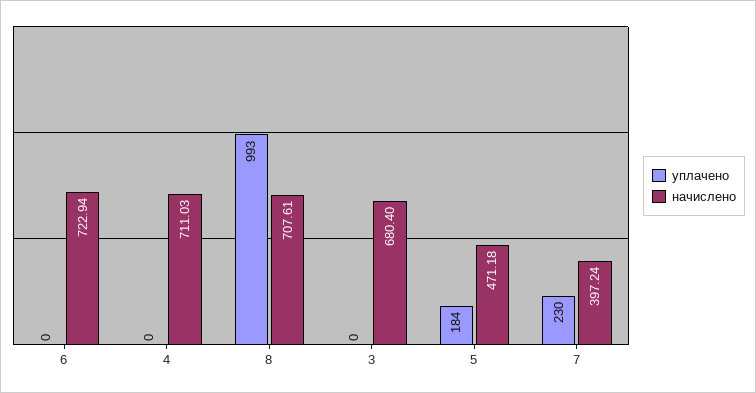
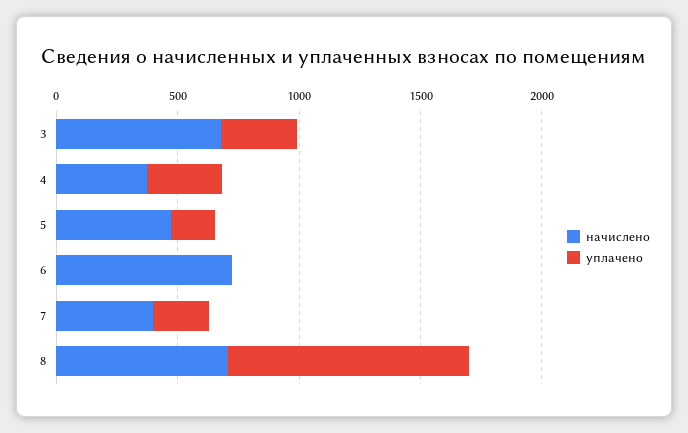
уплачено, 4: 0 -> 300
начислено, 4: 711.03 -> 400
уплачено, 3: 0 -> 300

